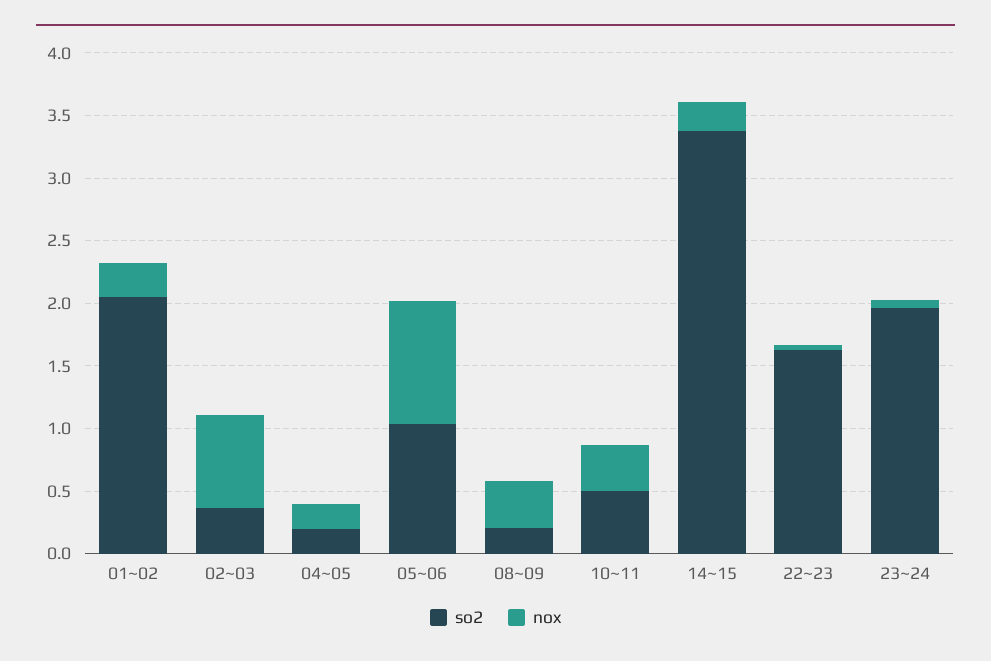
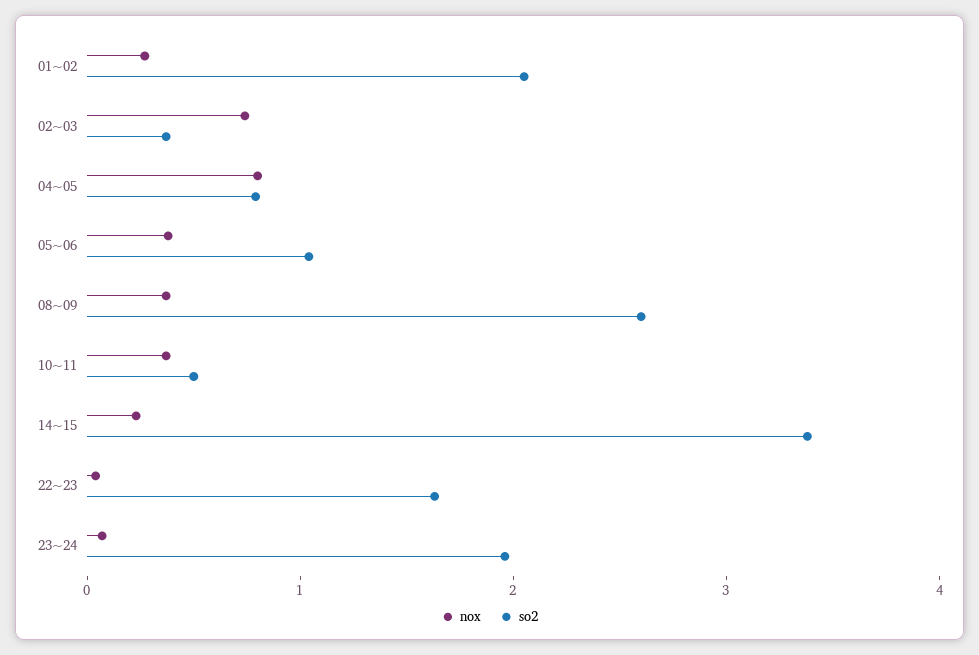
so2, 04~05: 0.2 -> 0.8
nox, 04~05: 0.2 -> 0.8
nox, 05~06: 1 -> 0.4
so2, 08~09: 0.2 -> 2.6

